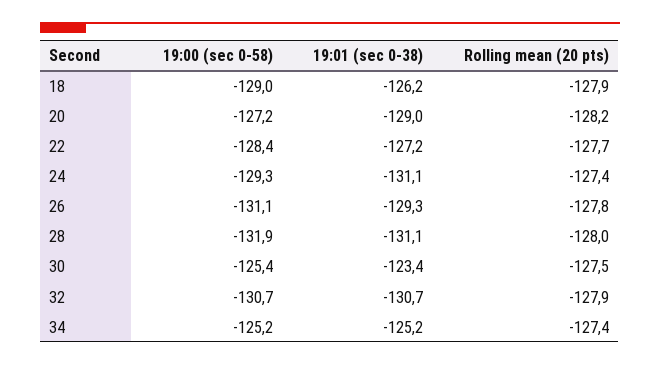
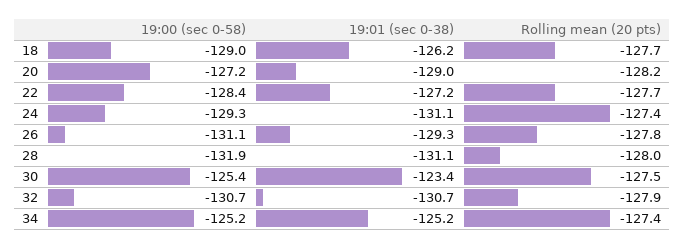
Rolling mean (20 pts), 18: -127.9 -> -127.7

